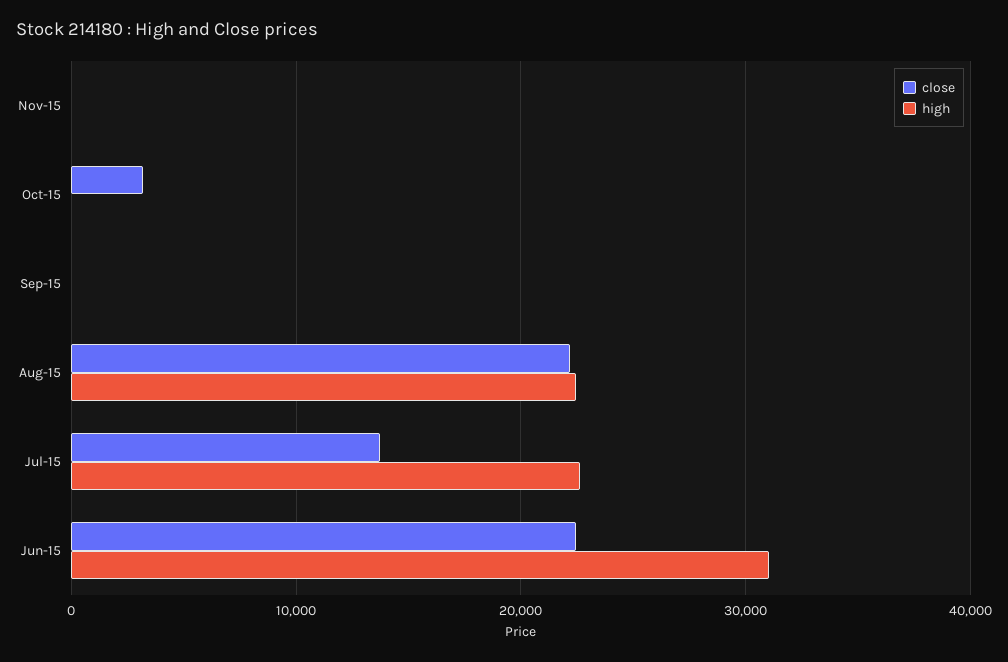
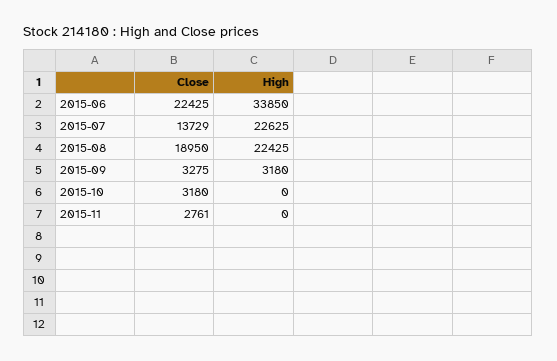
close, Nov-15: 0 -> 2761
close, Sep-15: 0 -> 3275
high, Sep-15: 0 -> 3180
close, Aug-15: 22000 -> 18950
high, Jun-15: 31000 -> 33850

